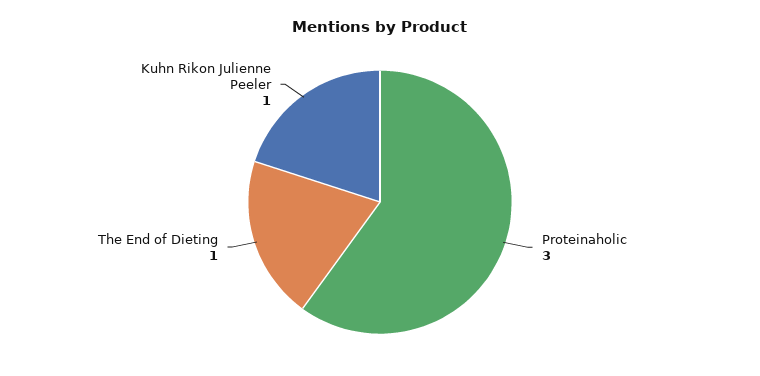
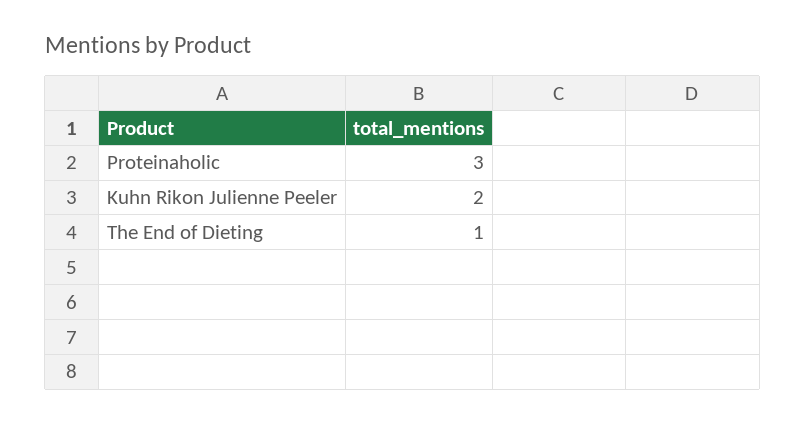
Kuhn Rikon Julienne Peeler: 1 -> 2

